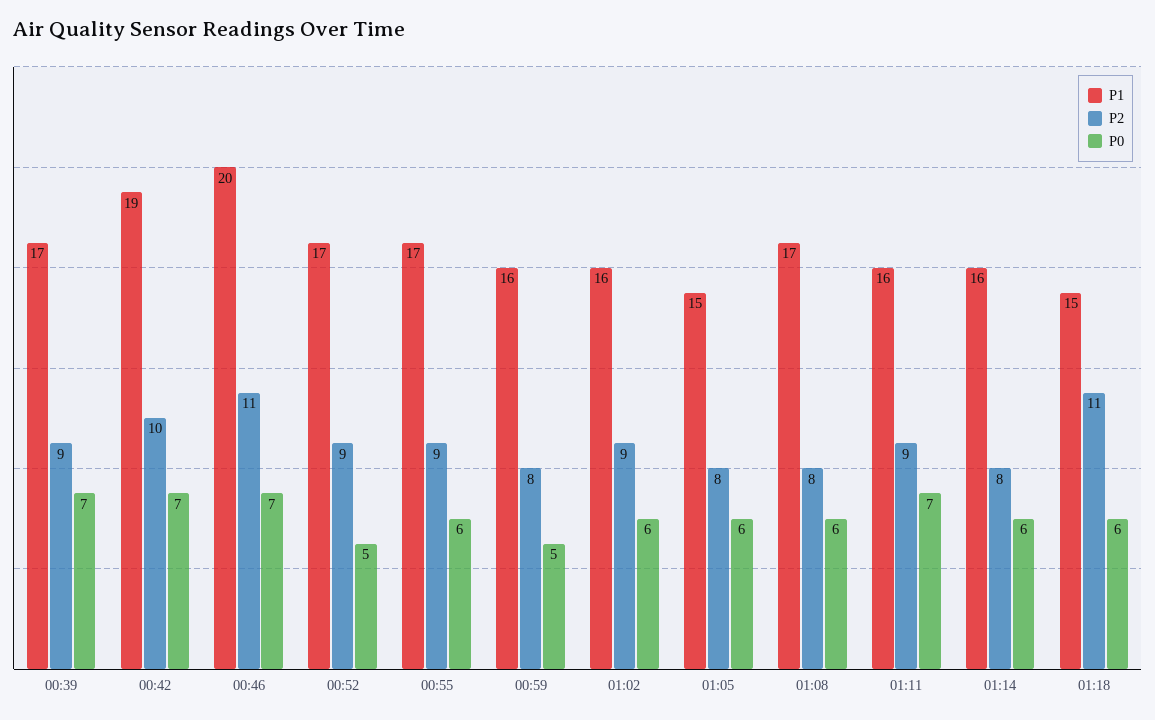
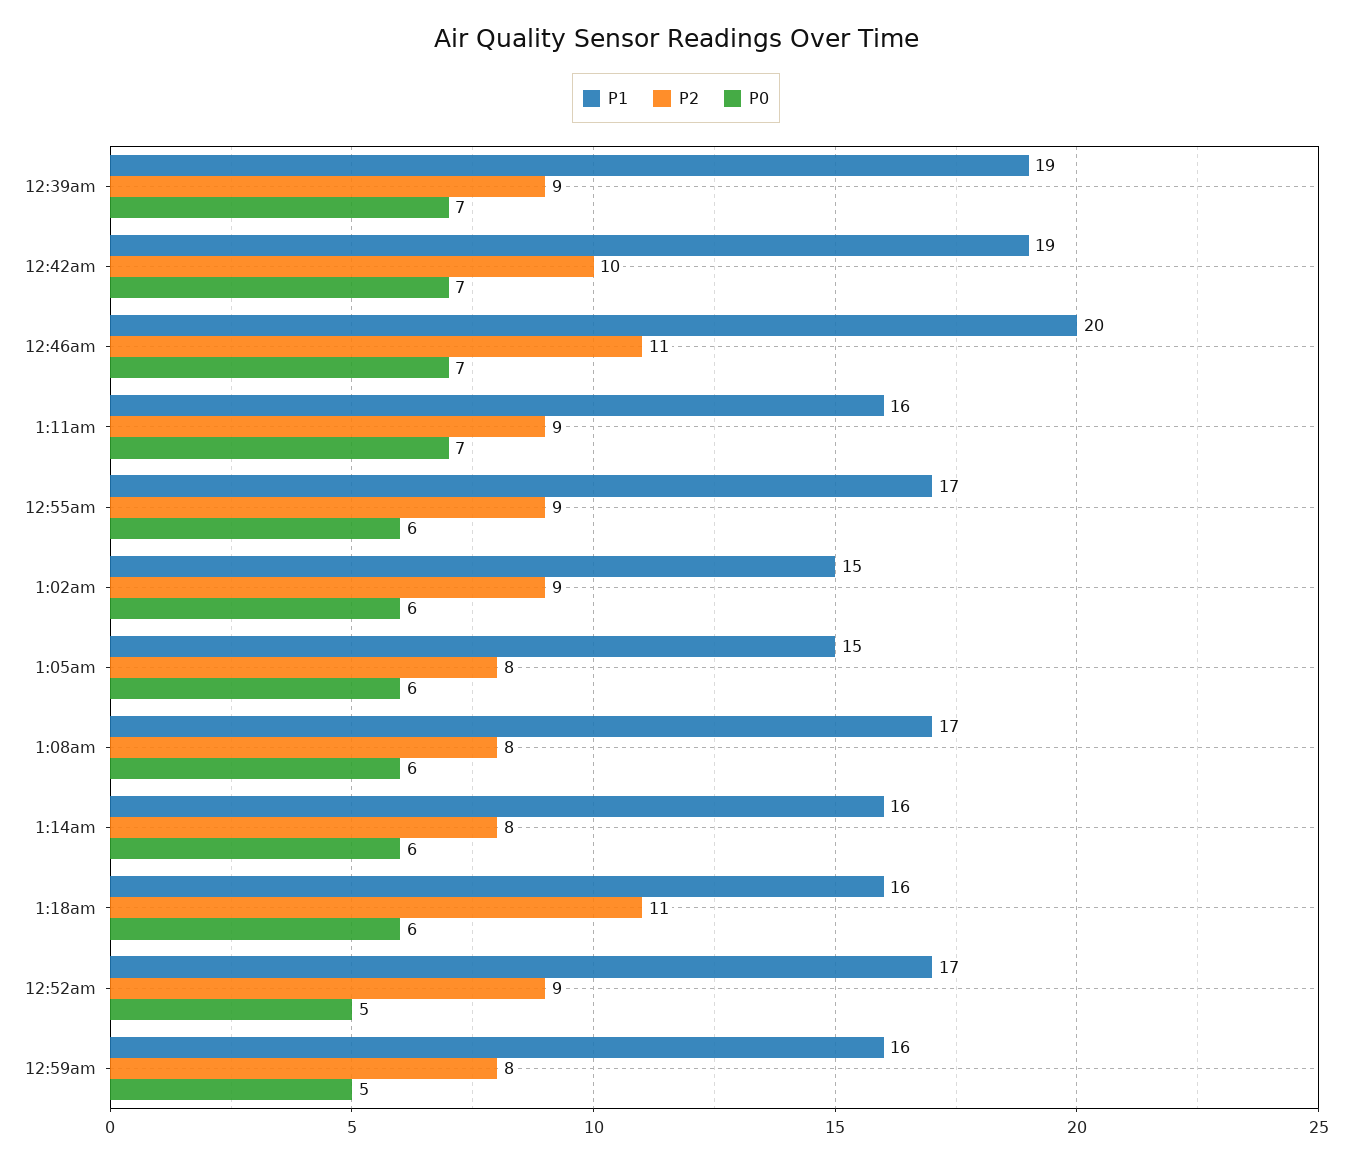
P1, 00:39: 17 -> 19
P1, 01:02: 16 -> 15
P1, 01:18: 15 -> 16

